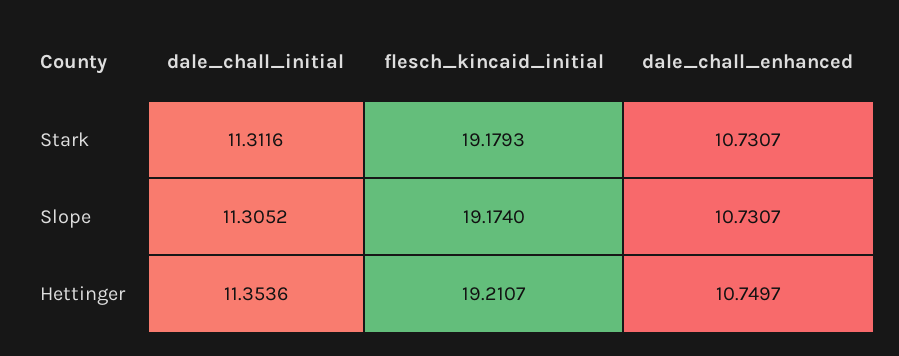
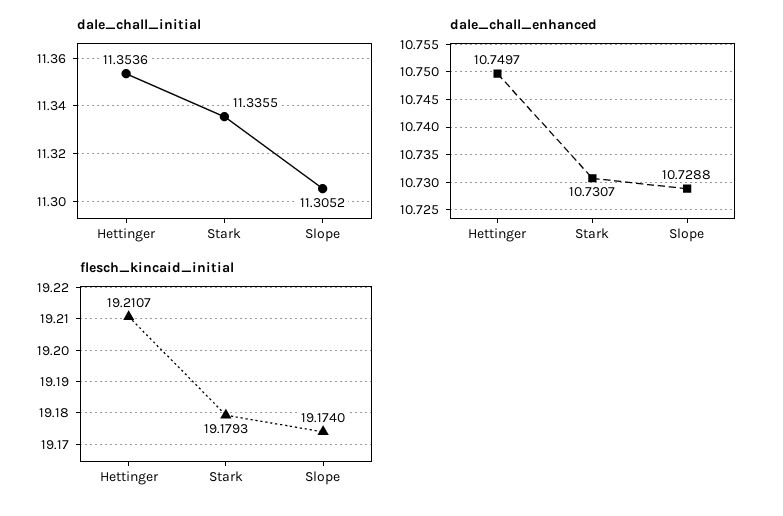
dale_chall_initial, Stark: 11.3116 -> 11.3355
dale_chall_enhanced, Slope: 10.7307 -> 10.7288

